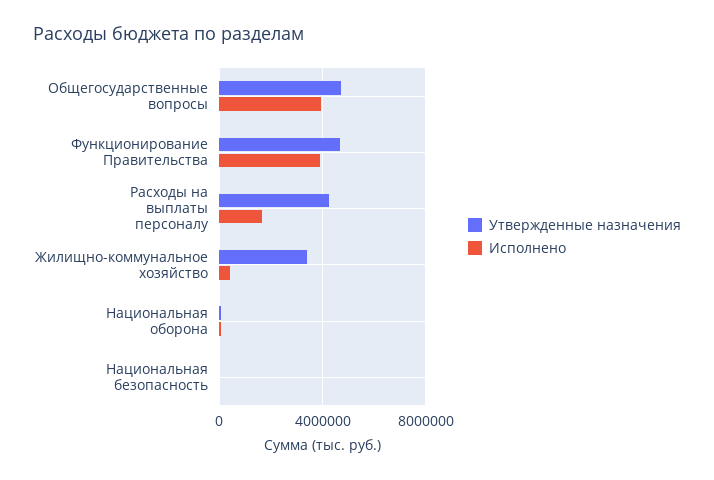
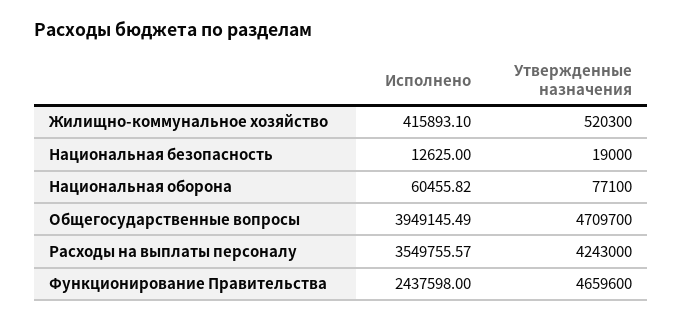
Исполнено, Функционирование Правительства: 4000000 -> 2437598
Исполнено, Расходы на выплаты персоналу: 1500000 -> 3549755.57
Утвержденные назначения, Жилищно-коммунальное хозяйство: 3500000 -> 520300

